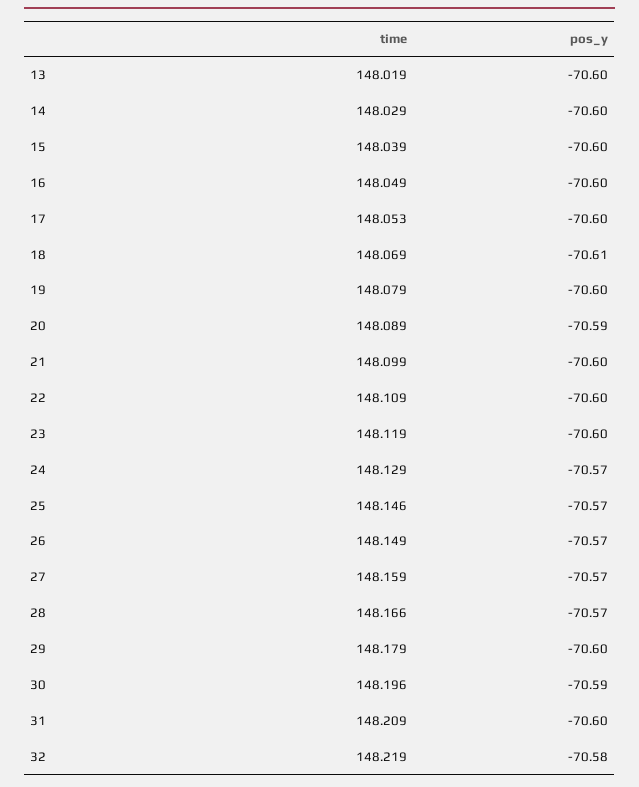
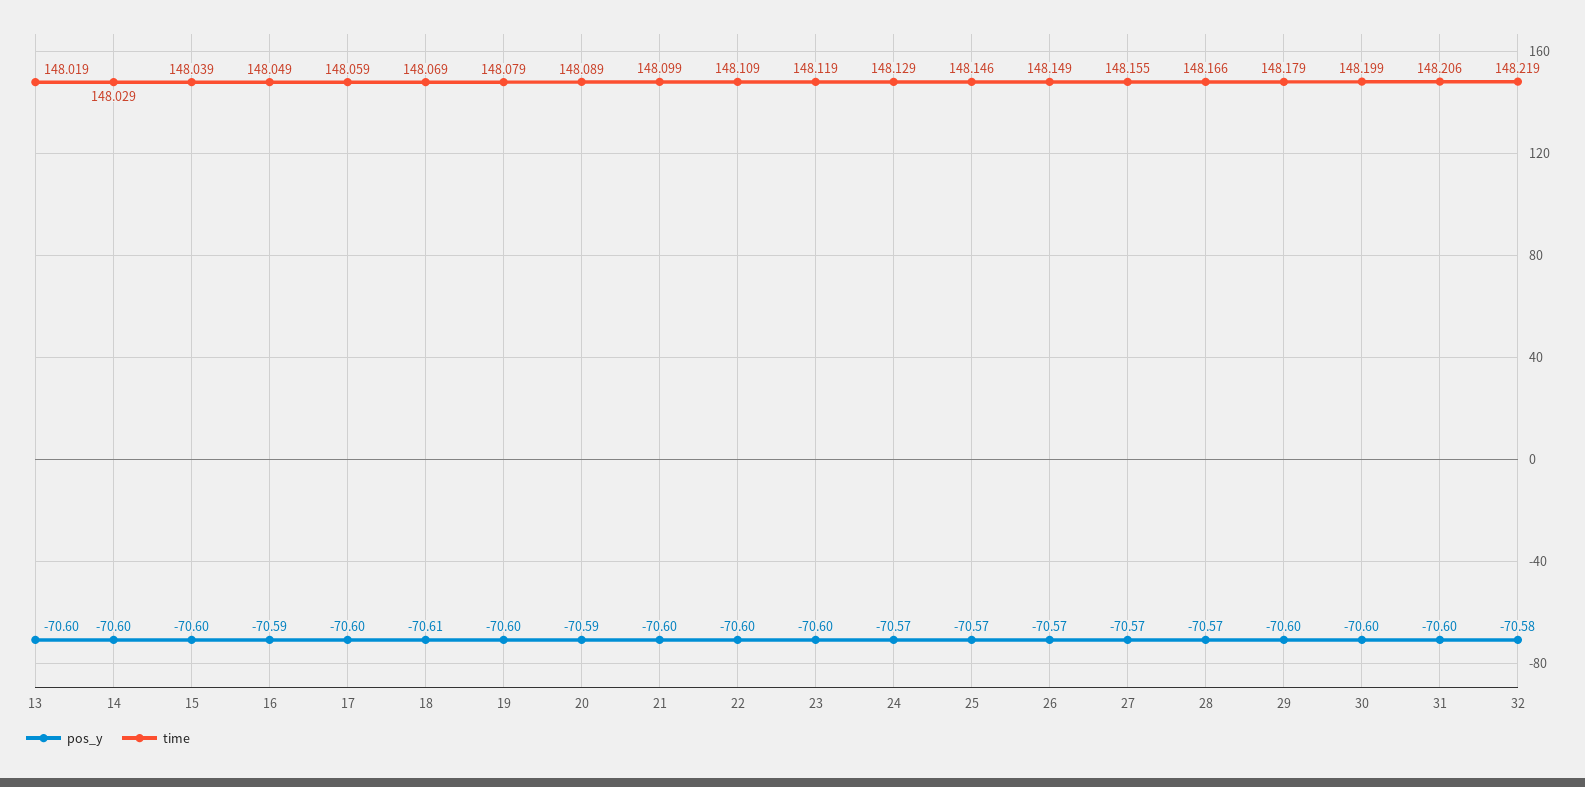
pos_y, 16: -70.6 -> -70.59
time, 17: 148.053 -> 148.059
time, 27: 148.159 -> 148.155
time, 30: 148.196 -> 148.199
pos_y, 30: -70.59 -> -70.6
time, 31: 148.209 -> 148.206

